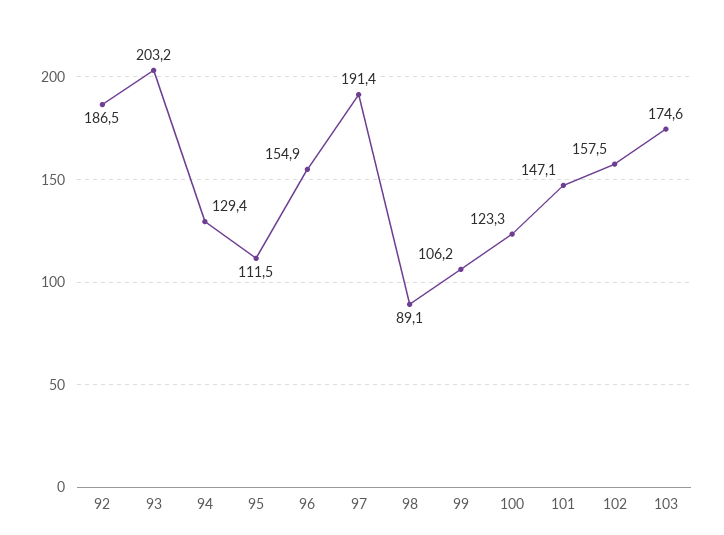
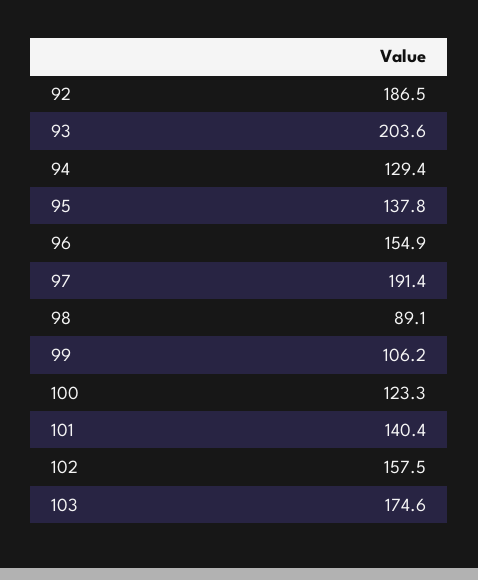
93: 203.2 -> 203.6
95: 111.5 -> 137.8
101: 147.1 -> 140.4

